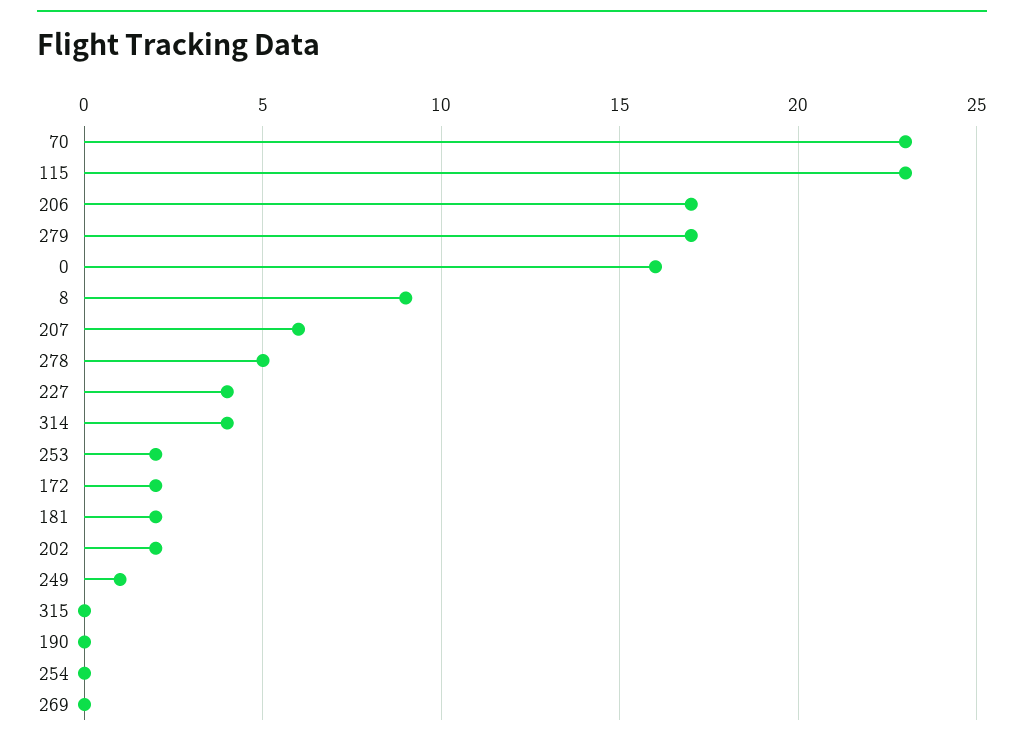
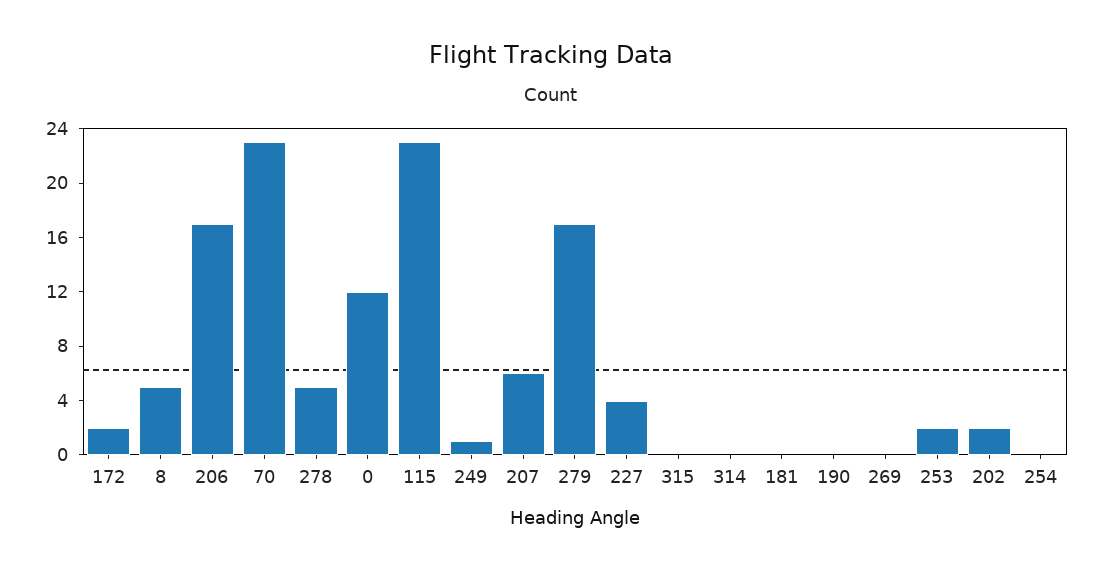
0: 16 -> 12
8: 9 -> 5
314: 4 -> 0
181: 2 -> 0

